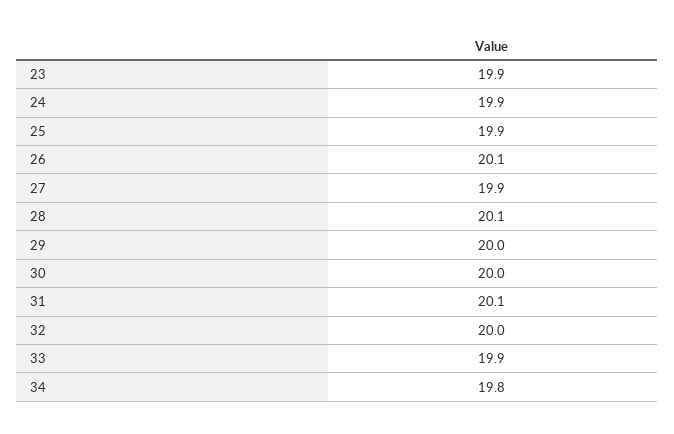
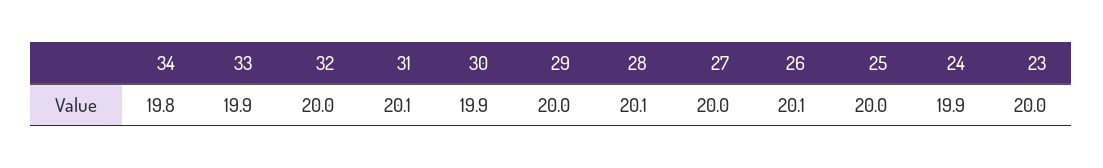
23: 19.9 -> 20
25: 19.9 -> 20
27: 19.9 -> 20
30: 20 -> 19.9

